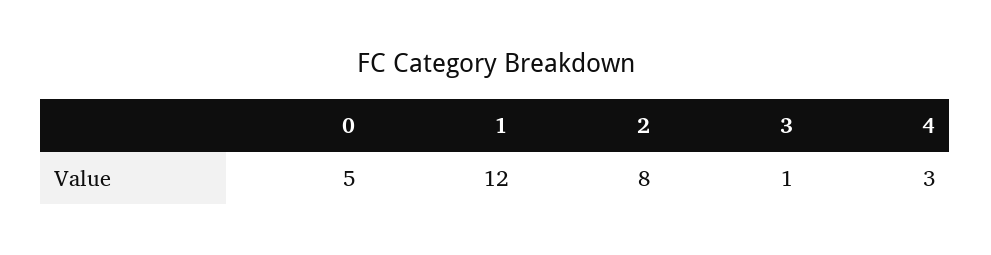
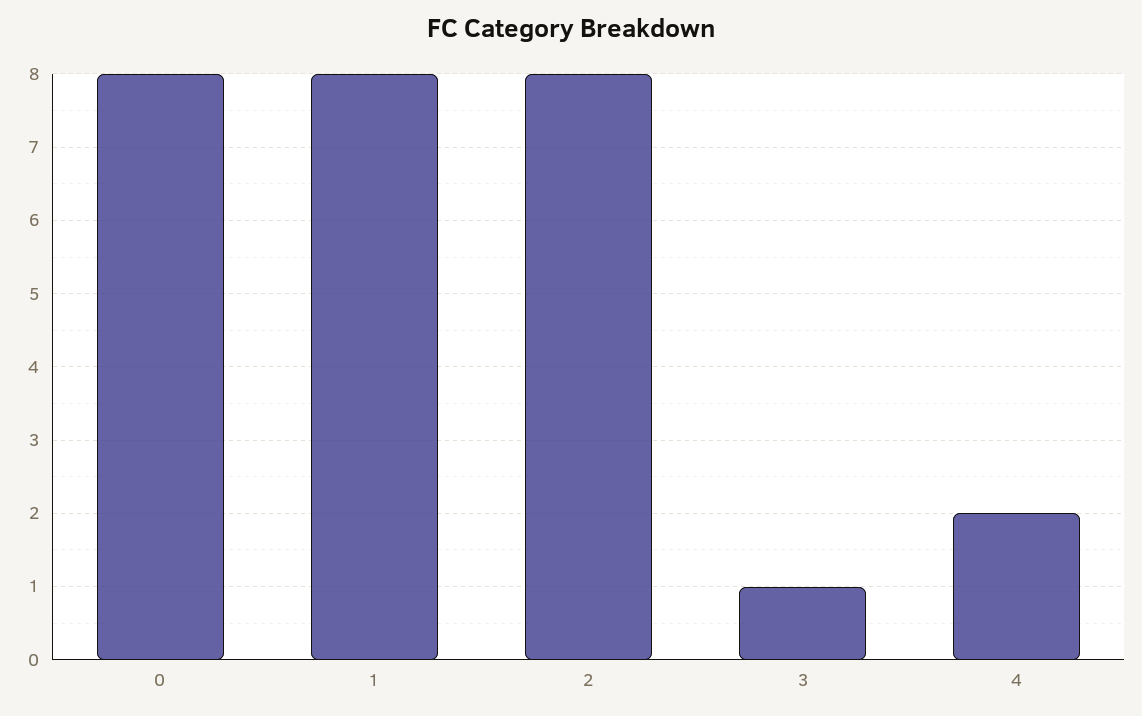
0: 5 -> 8
1: 12 -> 8
4: 3 -> 2

